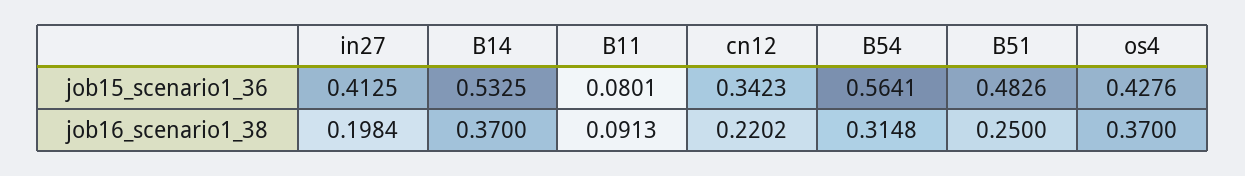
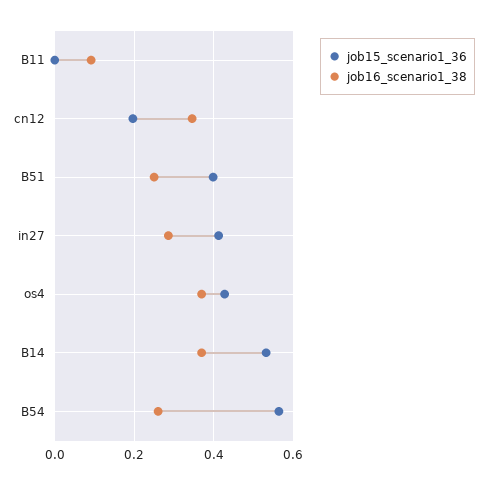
job15_scenario1_36, B11: 0.0801 -> 0
job15_scenario1_36, cn12: 0.3423 -> 0.2
job15_scenario1_36, B51: 0.4826 -> 0.4
job16_scenario1_38, in27: 0.1984 -> 0.28
job16_scenario1_38, cn12: 0.2202 -> 0.34
job16_scenario1_38, B54: 0.3148 -> 0.26

